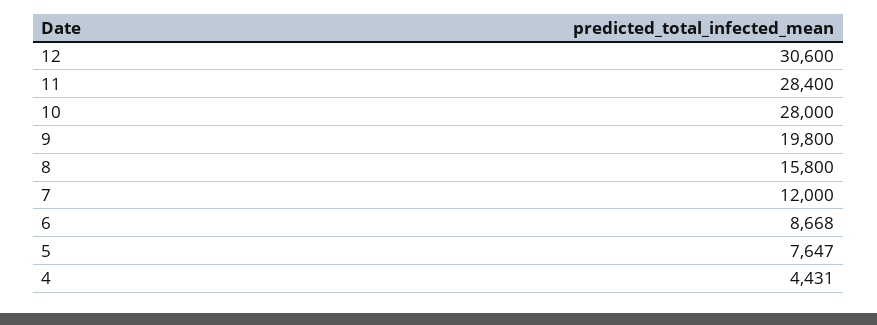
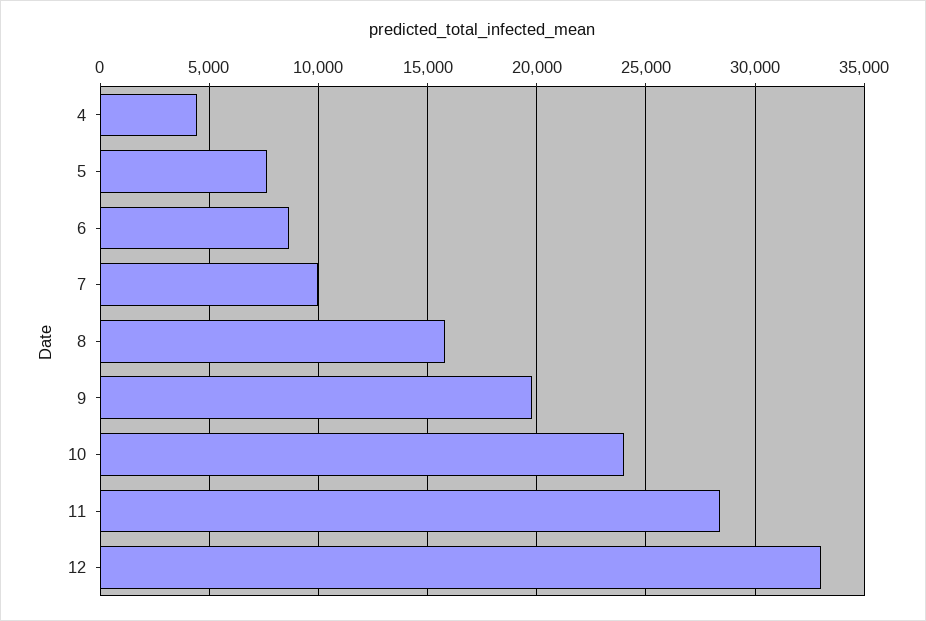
12: 30600 -> 33000
10: 28000 -> 24000
7: 12000 -> 10000

